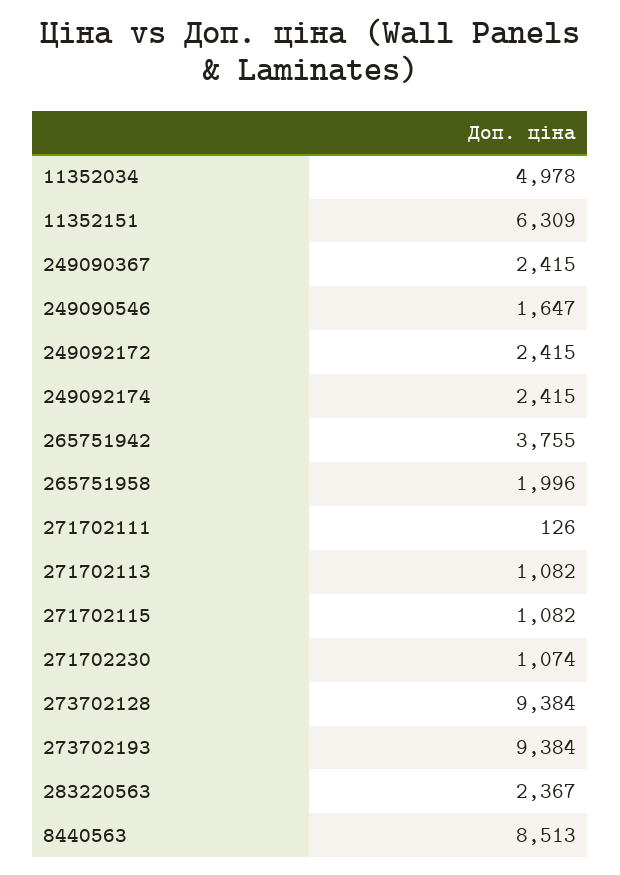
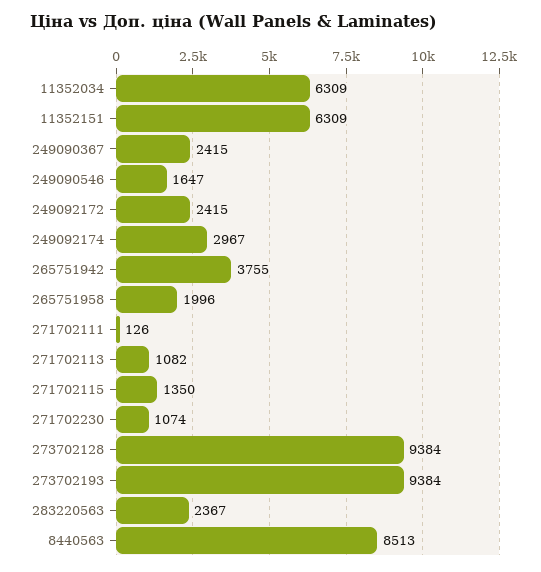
11352034: 4978 -> 6309
249092174: 2415 -> 2967
271702115: 1082 -> 1350

